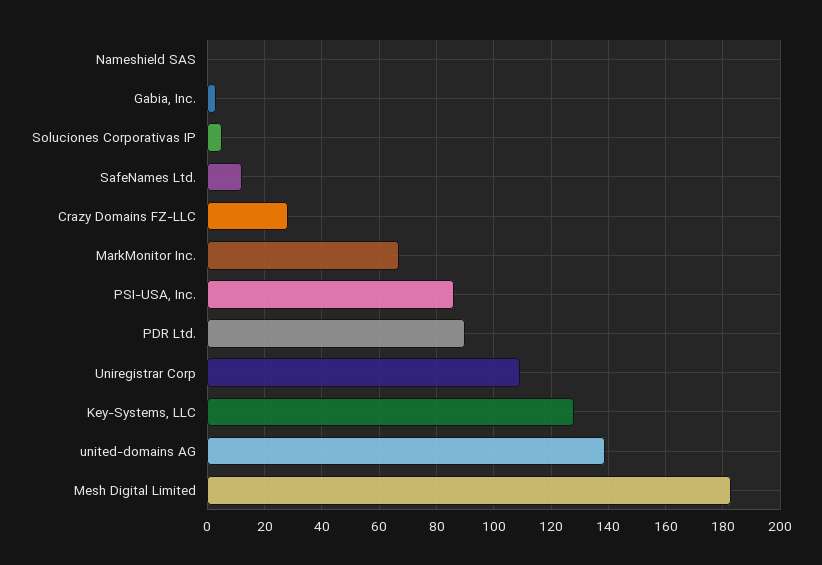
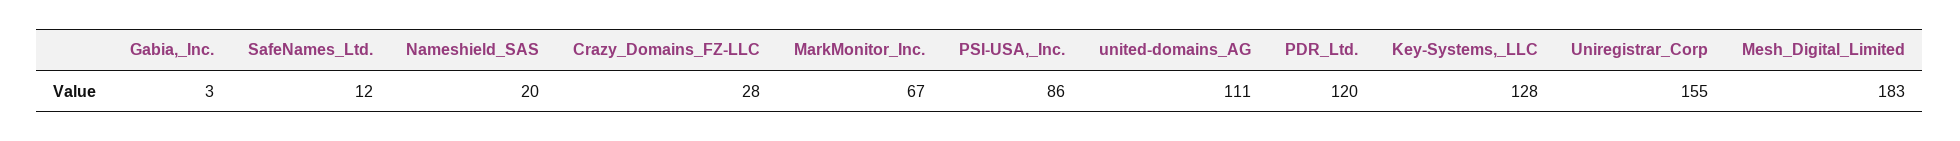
Nameshield SAS: 0 -> 20
Soluciones Corporativas IP: 5 -> none
PDR Ltd.: 90 -> 120
Uniregistrar Corp: 110 -> 155
united-domains AG: 140 -> 111

